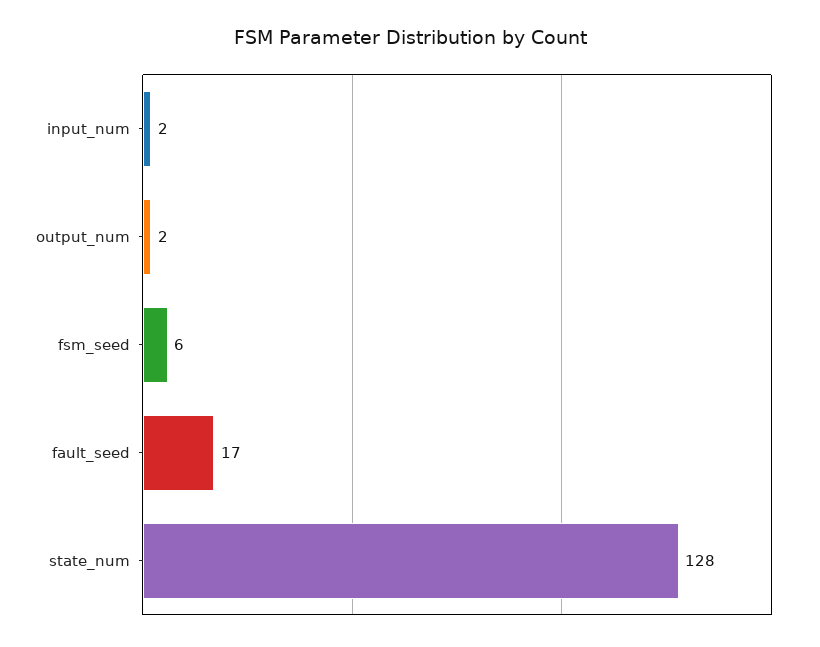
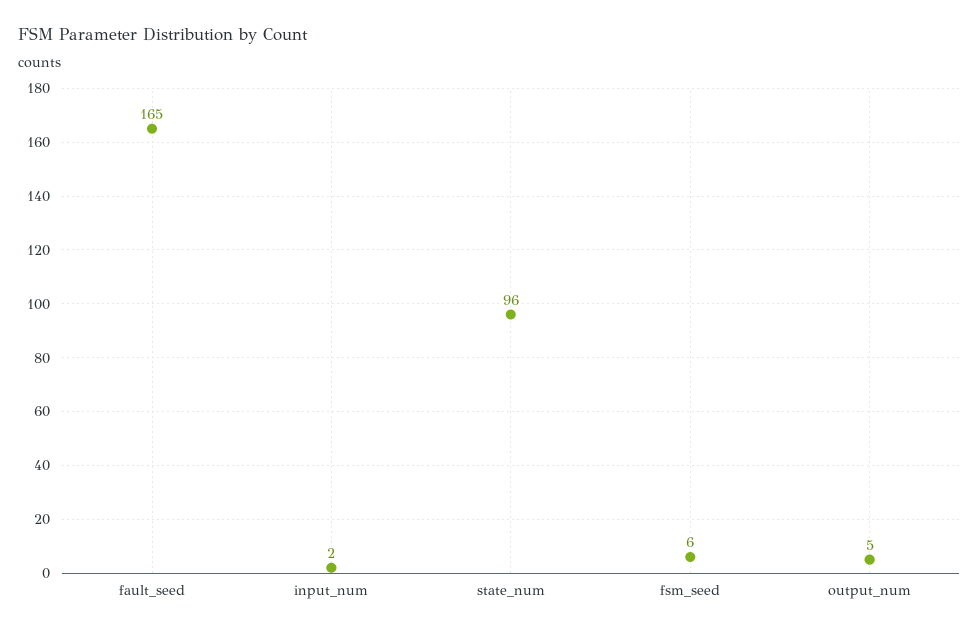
output_num: 2 -> 5
fault_seed: 17 -> 165
state_num: 128 -> 96

